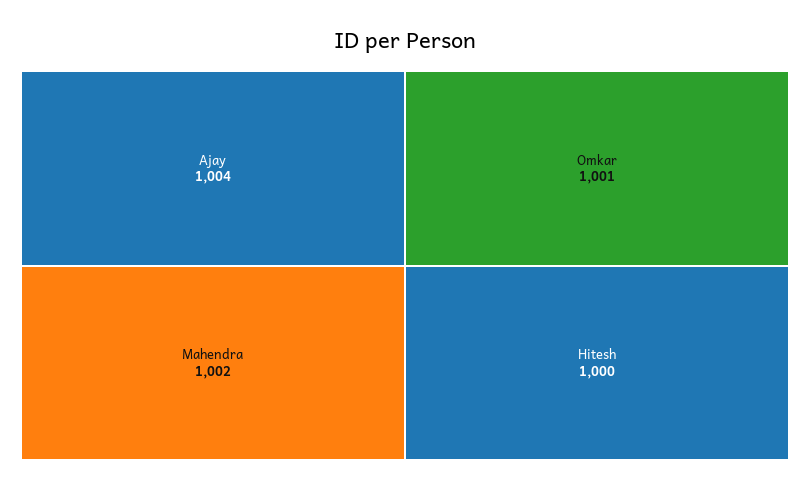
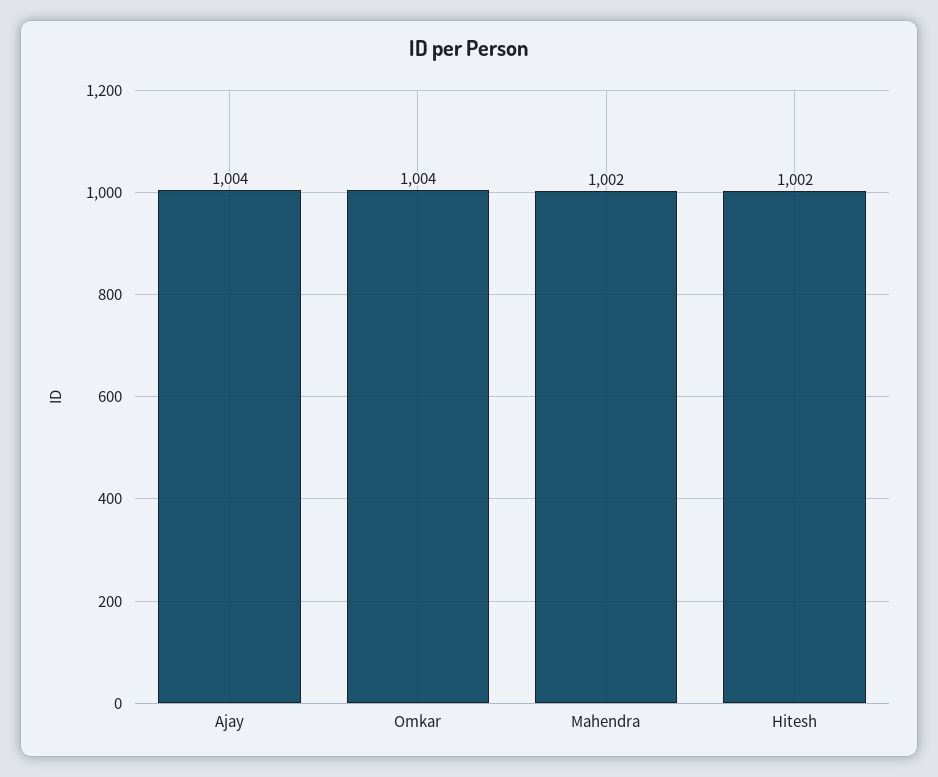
Omkar: 1001 -> 1004
Hitesh: 1000 -> 1002

